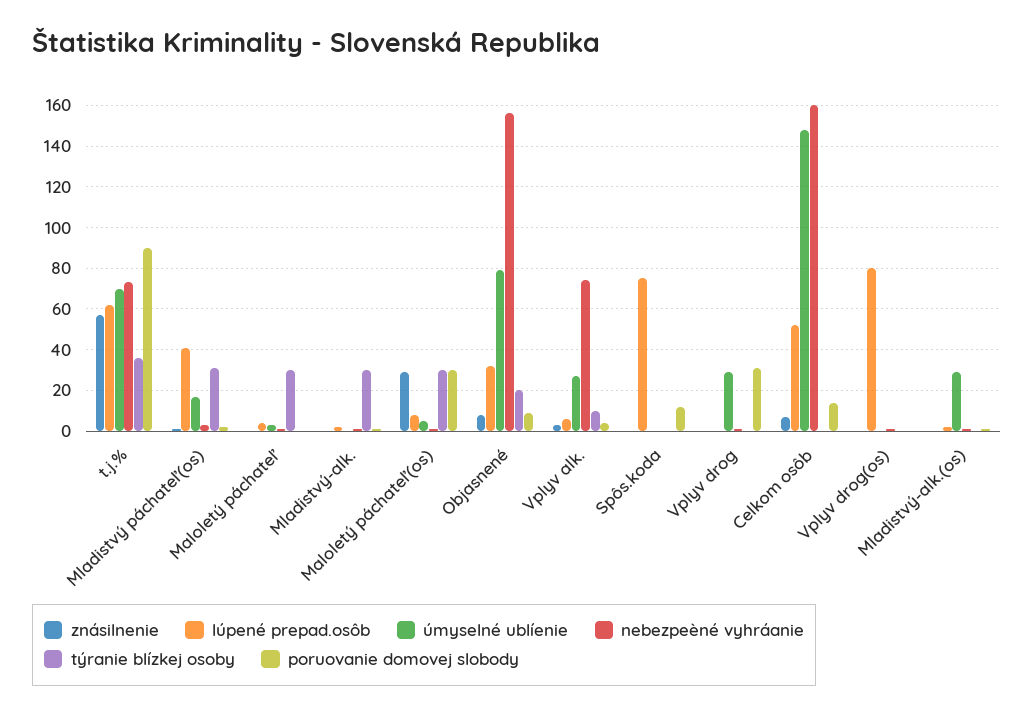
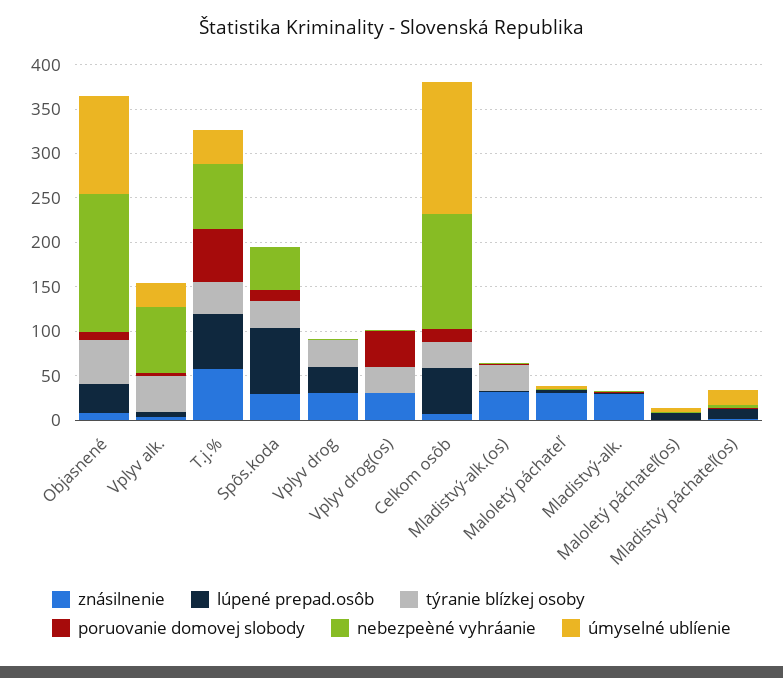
úmyselné ublíenie, t.j.%: 70 -> 40
poruovanie domovej slobody, t.j.%: 90 -> 60
lúpené prepad.osôb, Mladistvý páchateľ(os): 40 -> 10
týranie blízkej osoby, Mladistvý páchateľ(os): 30 -> 0
znásilnenie, Maloletý páchateľ: 0 -> 30
týranie blízkej osoby, Maloletý páchateľ: 30 -> 0
znásilnenie, Mladistvý-alk.: 0 -> 30
týranie blízkej osoby, Mladistvý-alk.: 30 -> 0
znásilnenie, Maloletý páchateľ(os): 30 -> 0
týranie blízkej osoby, Maloletý páchateľ(os): 30 -> 0
poruovanie domovej slobody, Maloletý páchateľ(os): 30 -> 0
úmyselné ublíenie, Objasnené: 80 -> 110
týranie blízkej osoby, Objasnené: 20 -> 50
týranie blízkej osoby, Vplyv alk.: 10 -> 40
znásilnenie, Spôs.koda: 0 -> 30
nebezpeèné vyhráanie, Spôs.koda: 0 -> 50
týranie blízkej osoby, Spôs.koda: 0 -> 30
znásilnenie, Vplyv drog: 0 -> 30
lúpené prepad.osôb, Vplyv drog: 0 -> 30
úmyselné ublíenie, Vplyv drog: 30 -> 0
týranie blízkej osoby, Vplyv drog: 0 -> 30
poruovanie domovej slobody, Vplyv drog: 30 -> 0
nebezpeèné vyhráanie, Celkom osôb: 160 -> 130
týranie blízkej osoby, Celkom osôb: 0 -> 30
znásilnenie, Vplyv drog(os): 0 -> 30
lúpené prepad.osôb, Vplyv drog(os): 80 -> 0
týranie blízkej osoby, Vplyv drog(os): 0 -> 30
poruovanie domovej slobody, Vplyv drog(os): 0 -> 40
znásilnenie, Mladistvý-alk.(os): 0 -> 30
úmyselné ublíenie, Mladistvý-alk.(os): 30 -> 0
týranie blízkej osoby, Mladistvý-alk.(os): 0 -> 30

